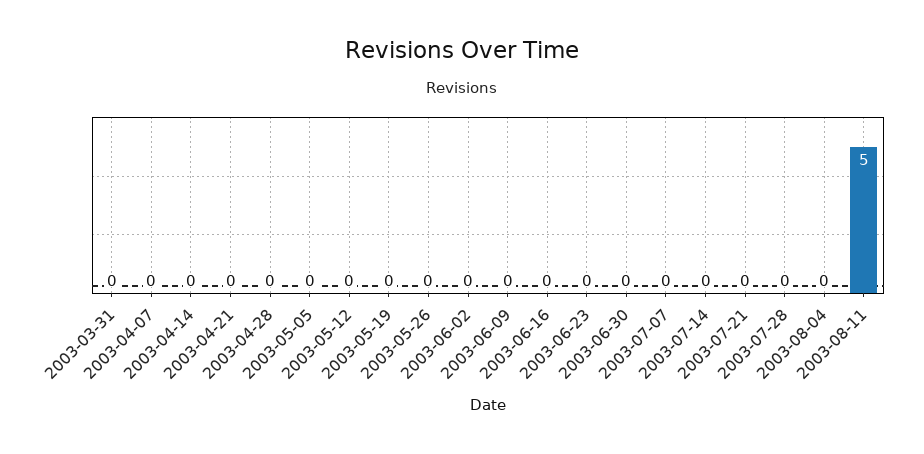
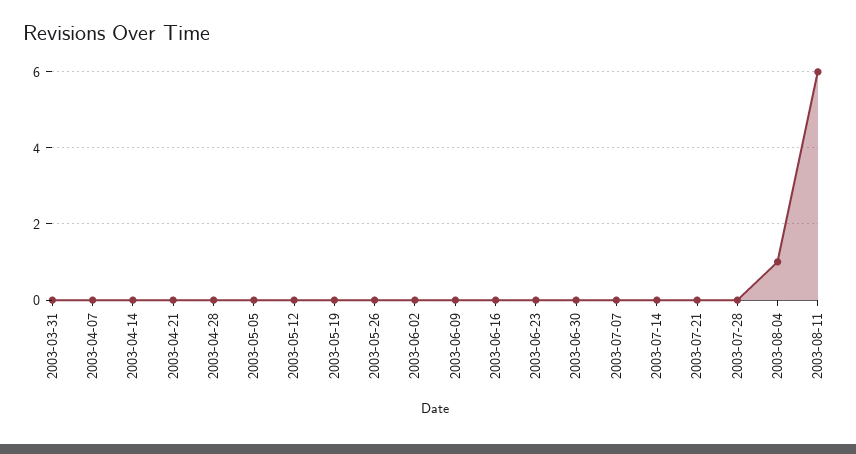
2003-08-04: 0 -> 1
2003-08-11: 5 -> 6

